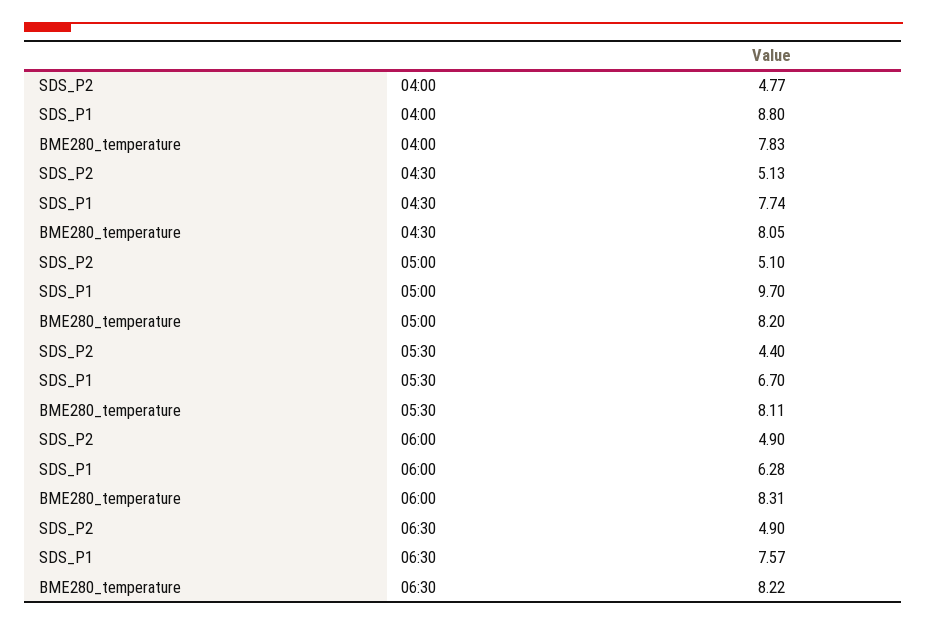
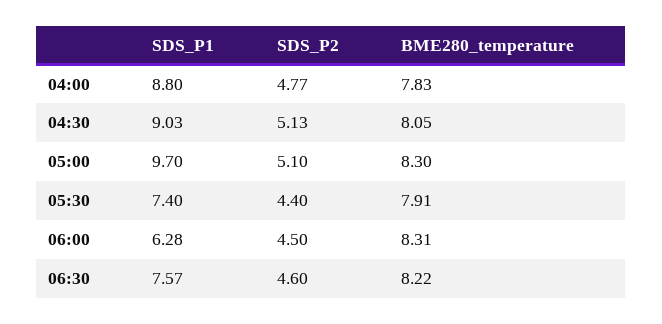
SDS_P1, 04:30: 7.74 -> 9.03
BME280_temperature, 05:00: 8.2 -> 8.3
SDS_P1, 05:30: 6.7 -> 7.4
BME280_temperature, 05:30: 8.11 -> 7.91
SDS_P2, 06:00: 4.9 -> 4.5
SDS_P2, 06:30: 4.9 -> 4.6

